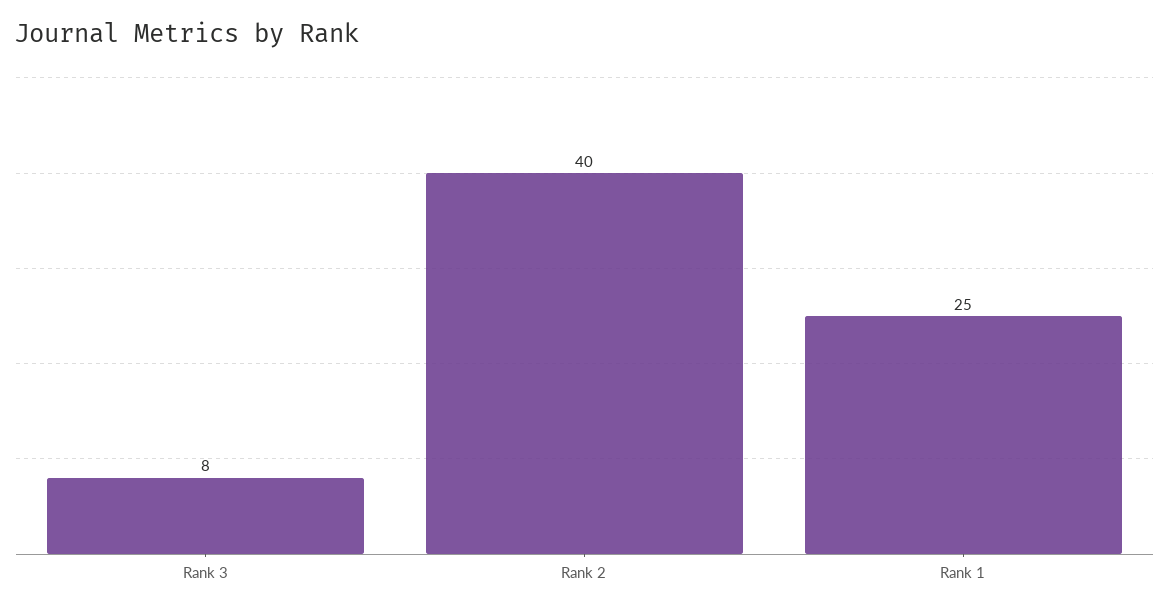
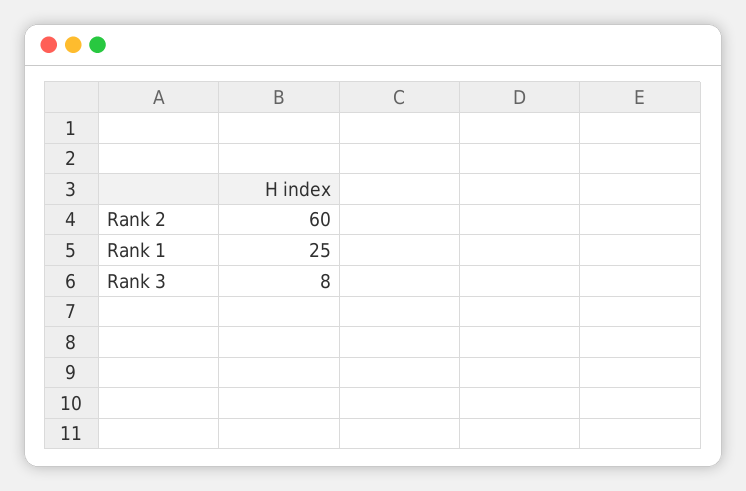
Rank 2: 40 -> 60

